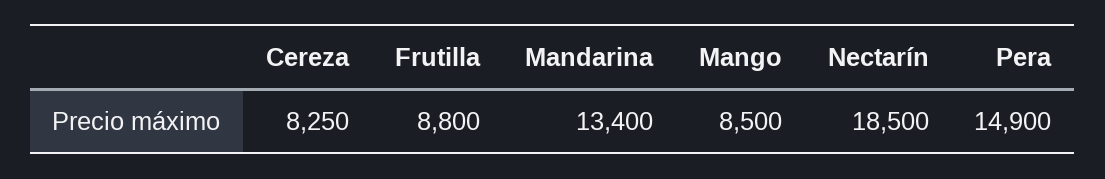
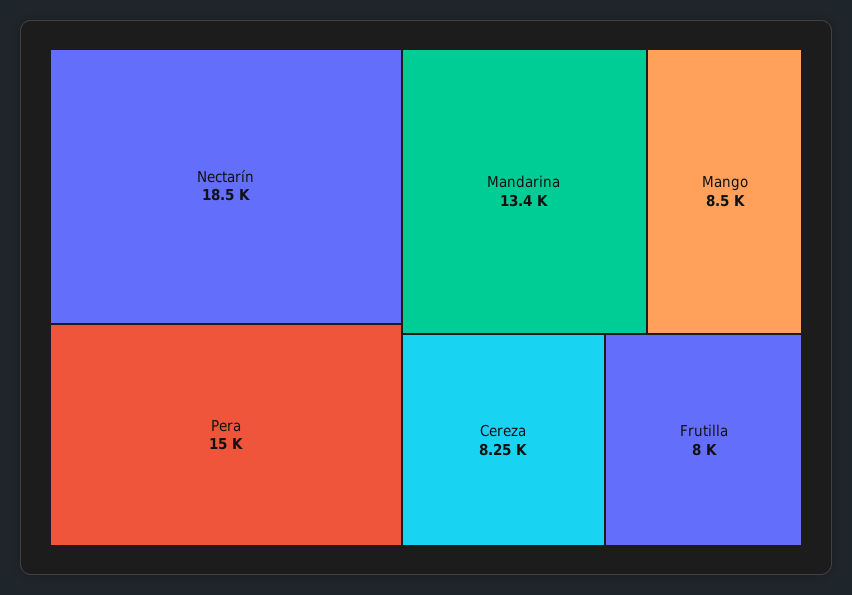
Frutilla: 8800 -> 8000
Pera: 14900 -> 15000

